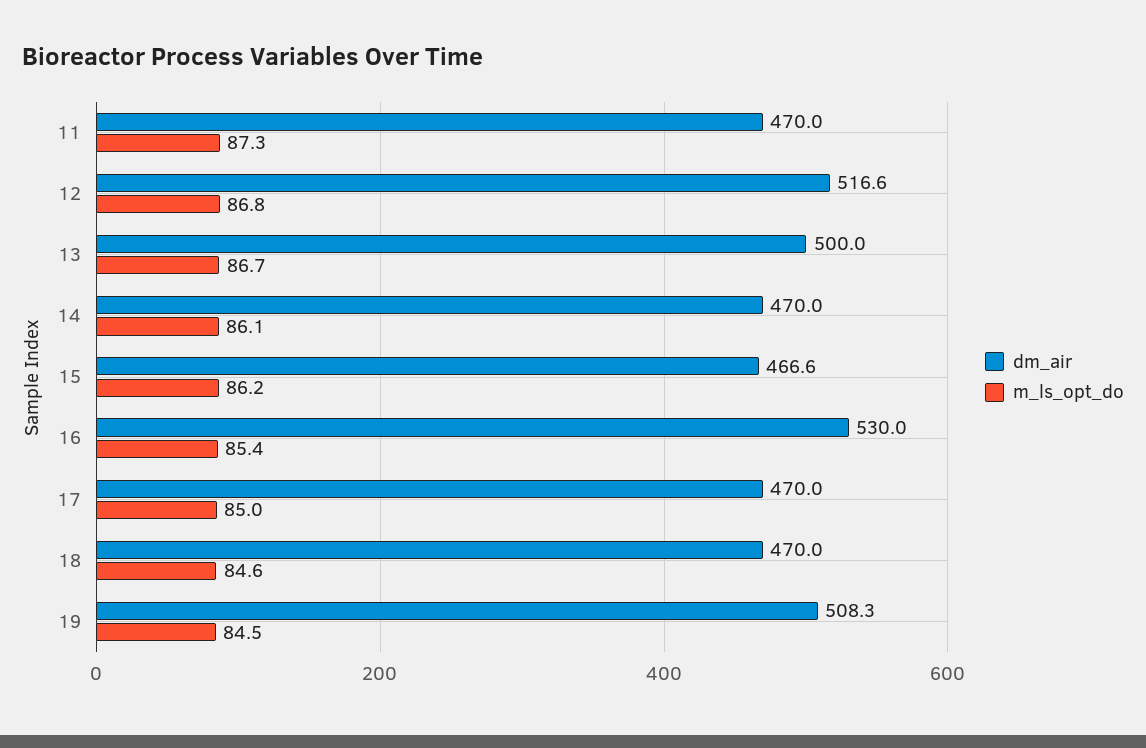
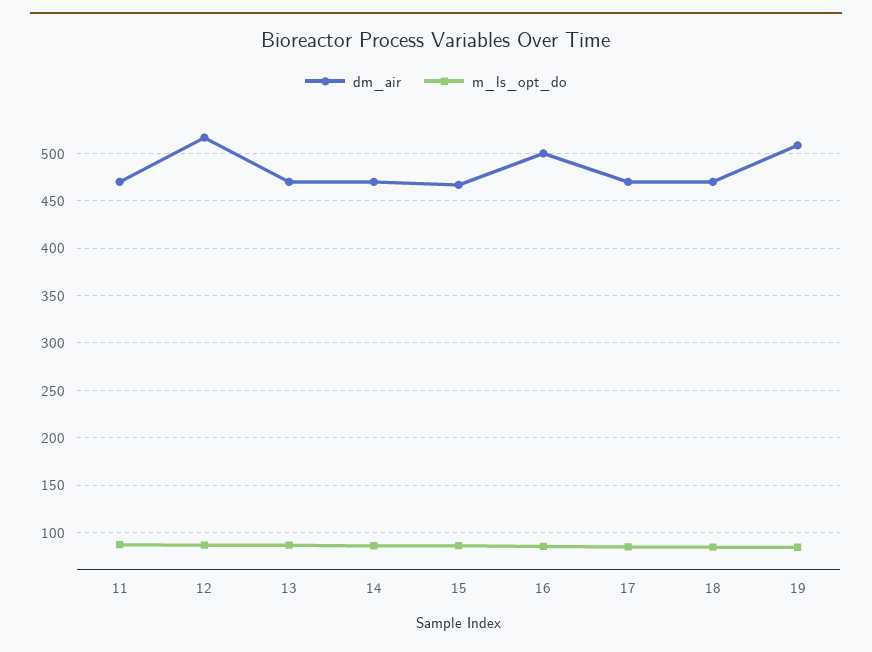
dm_air, 13: 500 -> 470
dm_air, 16: 530 -> 500

